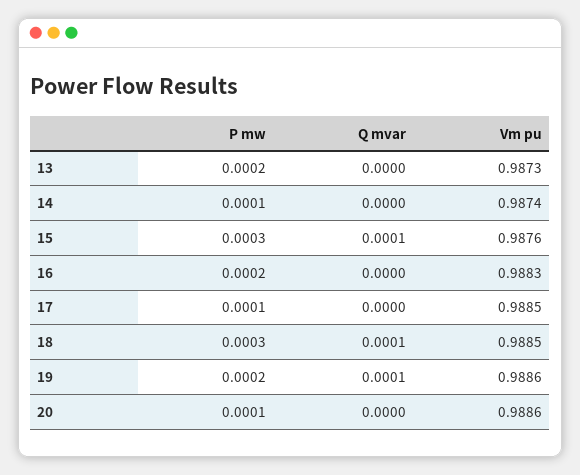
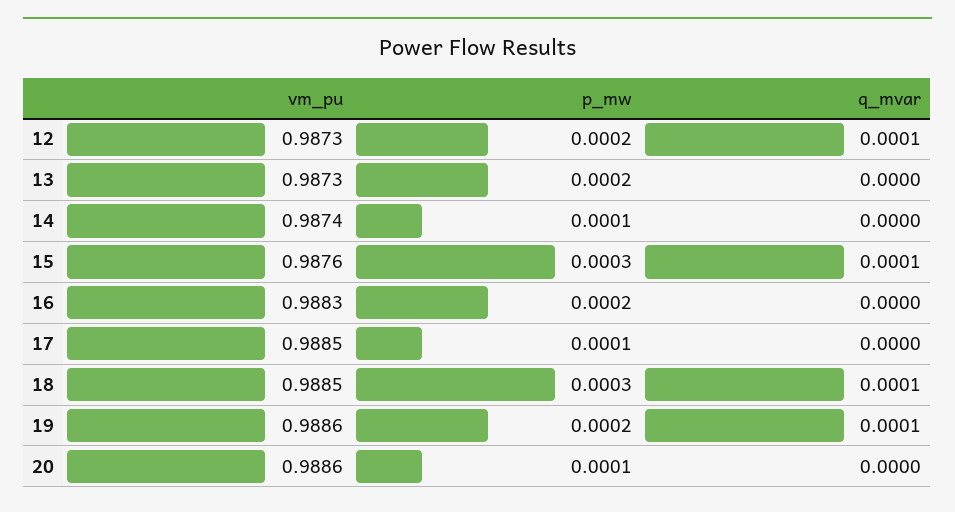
Vm pu, 12: none -> 0.9873
P mw, 12: none -> 0.0002
Q mvar, 12: none -> 0.0001

